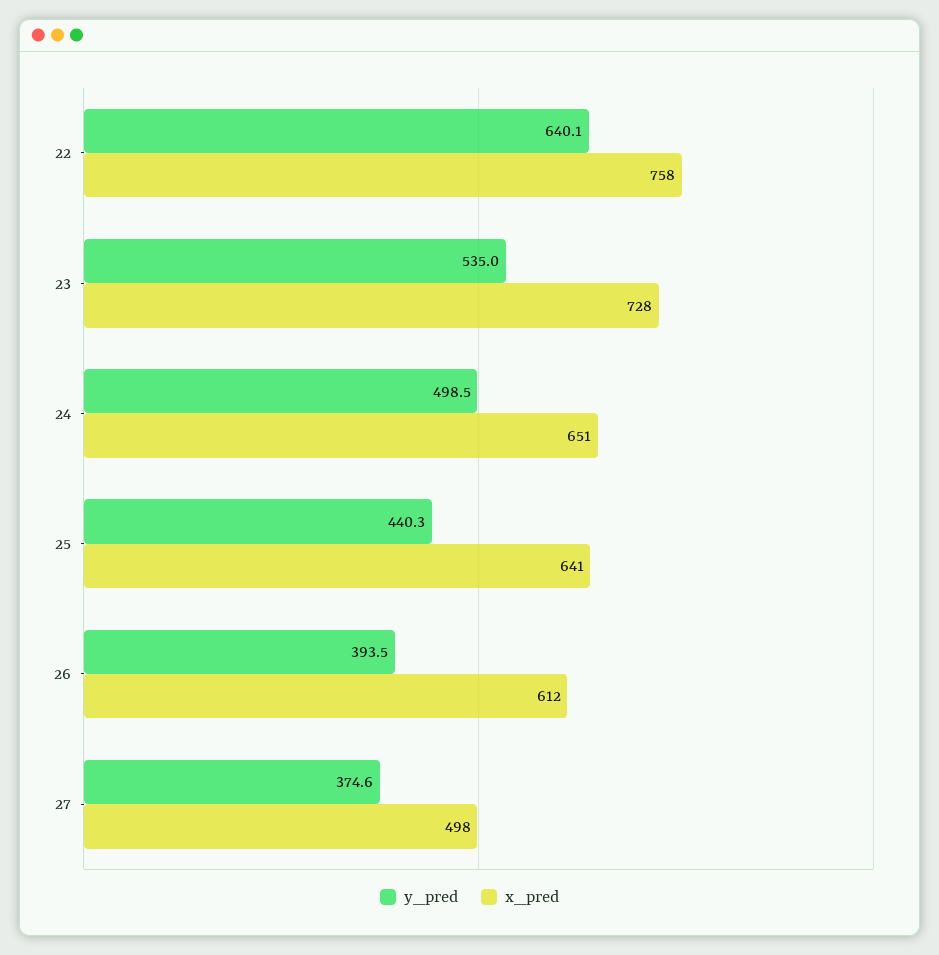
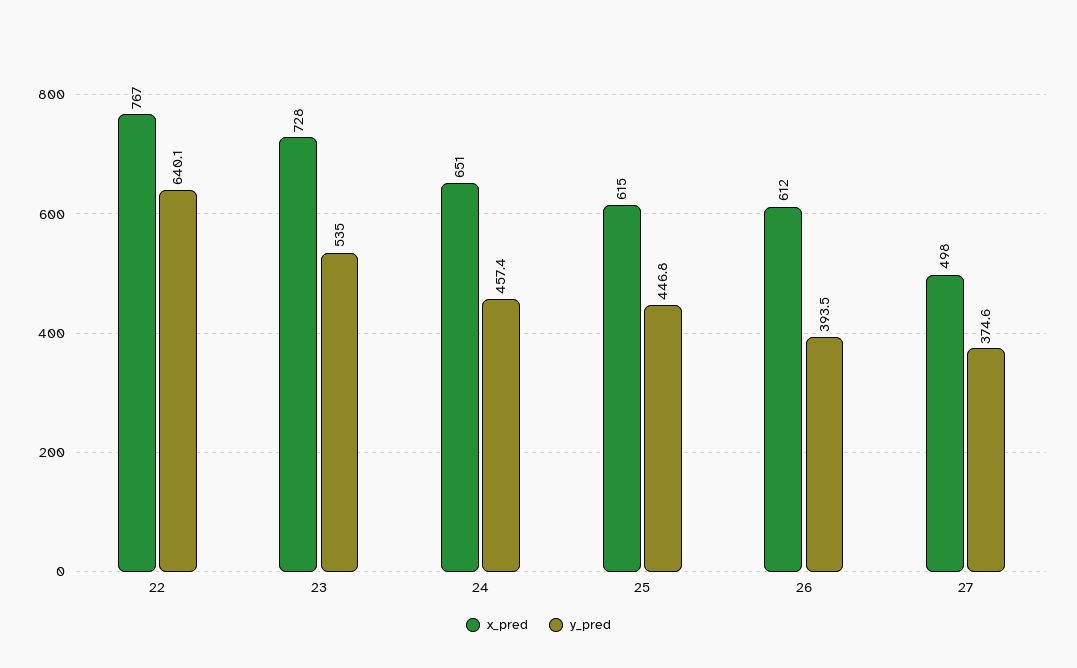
x_pred, 22: 758 -> 767
y_pred, 24: 498.5 -> 457.4
y_pred, 25: 440.3 -> 446.8
x_pred, 25: 641 -> 615

